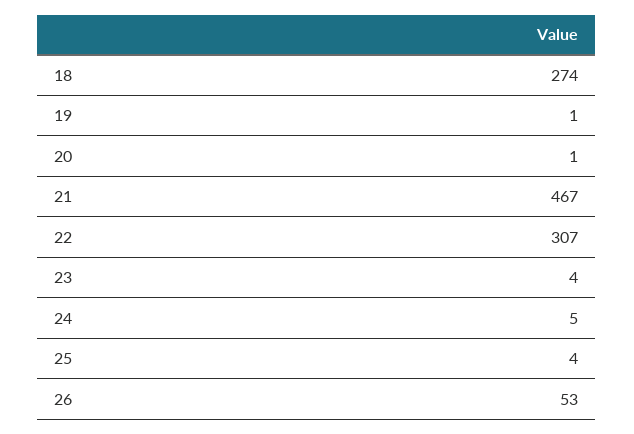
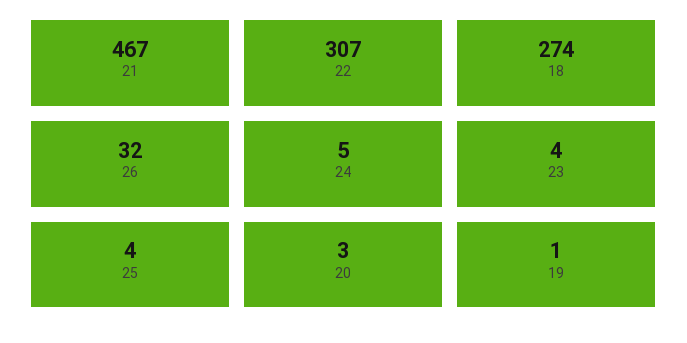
20: 1 -> 3
26: 53 -> 32

